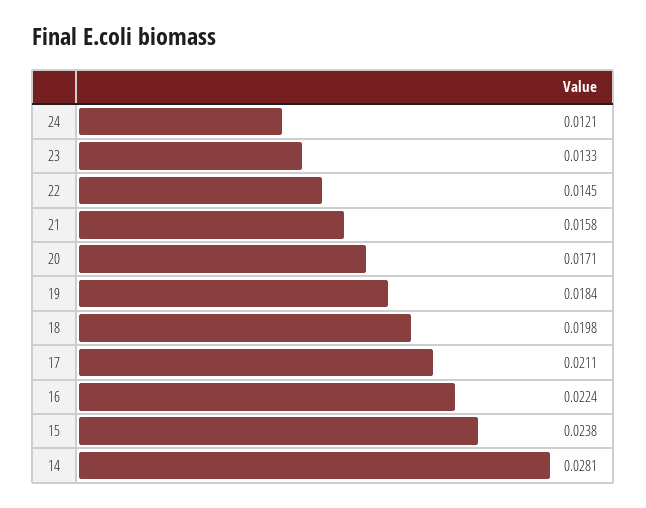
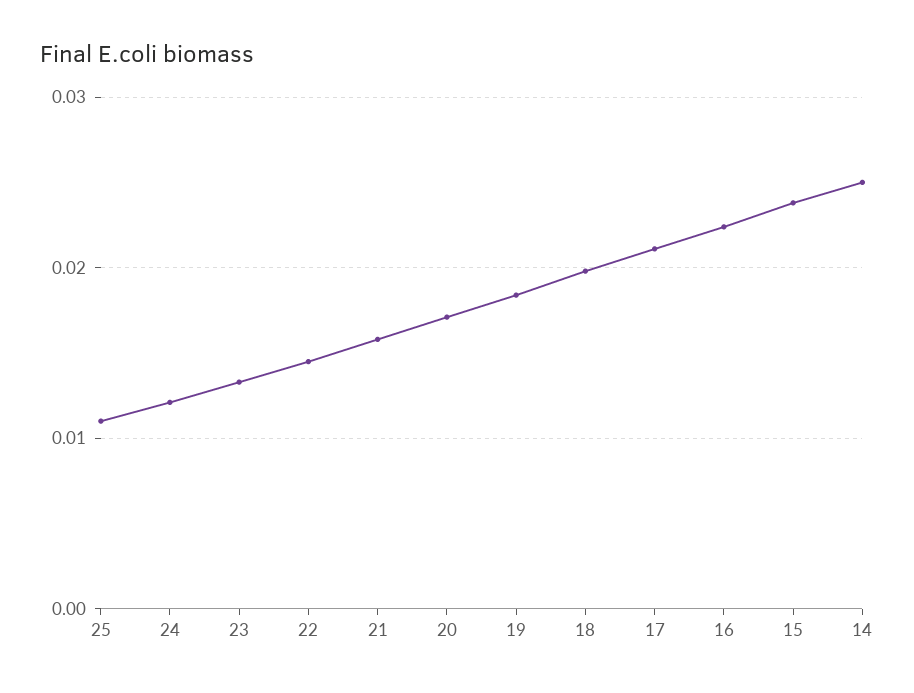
14: 0.0281 -> 0.025
25: none -> 0.011

